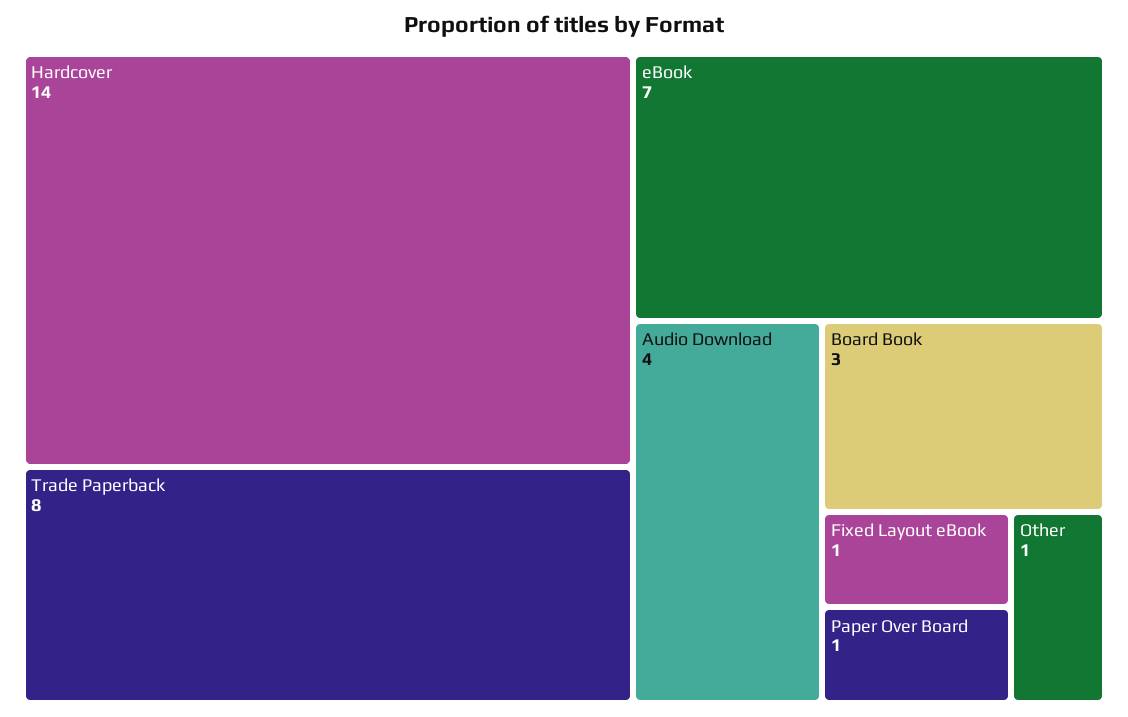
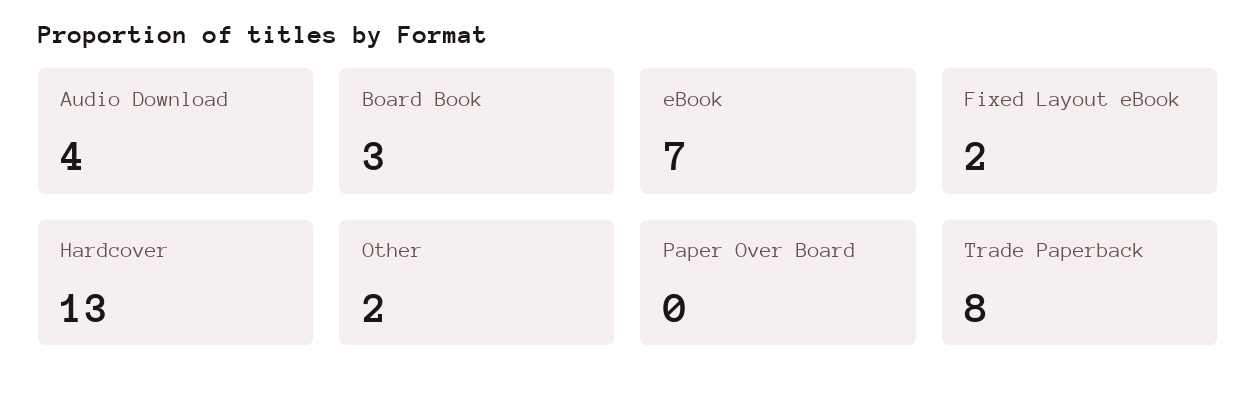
Hardcover: 14 -> 13
Fixed Layout eBook: 1 -> 2
Paper Over Board: 1 -> 0
Other: 1 -> 2

